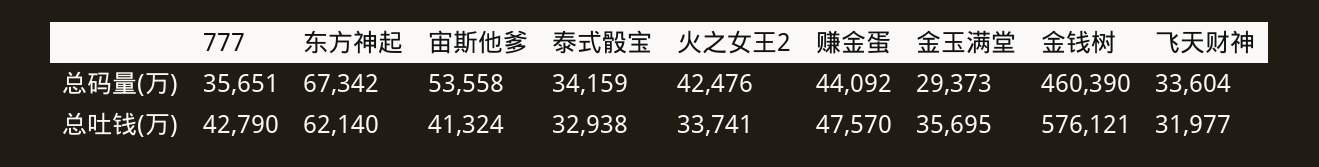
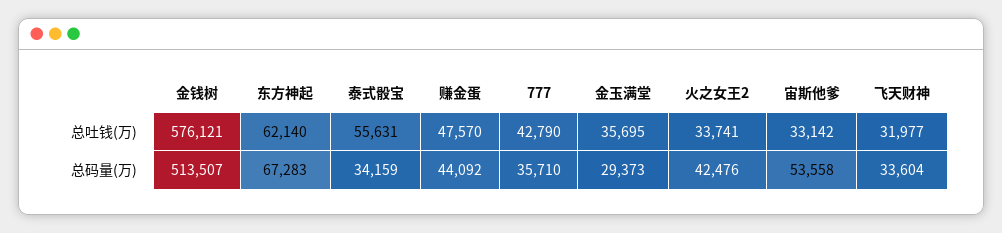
777, 总码量(万): 35651 -> 35710
东方神起, 总码量(万): 67342 -> 67283
金钱树, 总码量(万): 460390 -> 513507
宙斯他爹, 总吐钱(万): 41324 -> 33142
泰式骰宝, 总吐钱(万): 32938 -> 55631

